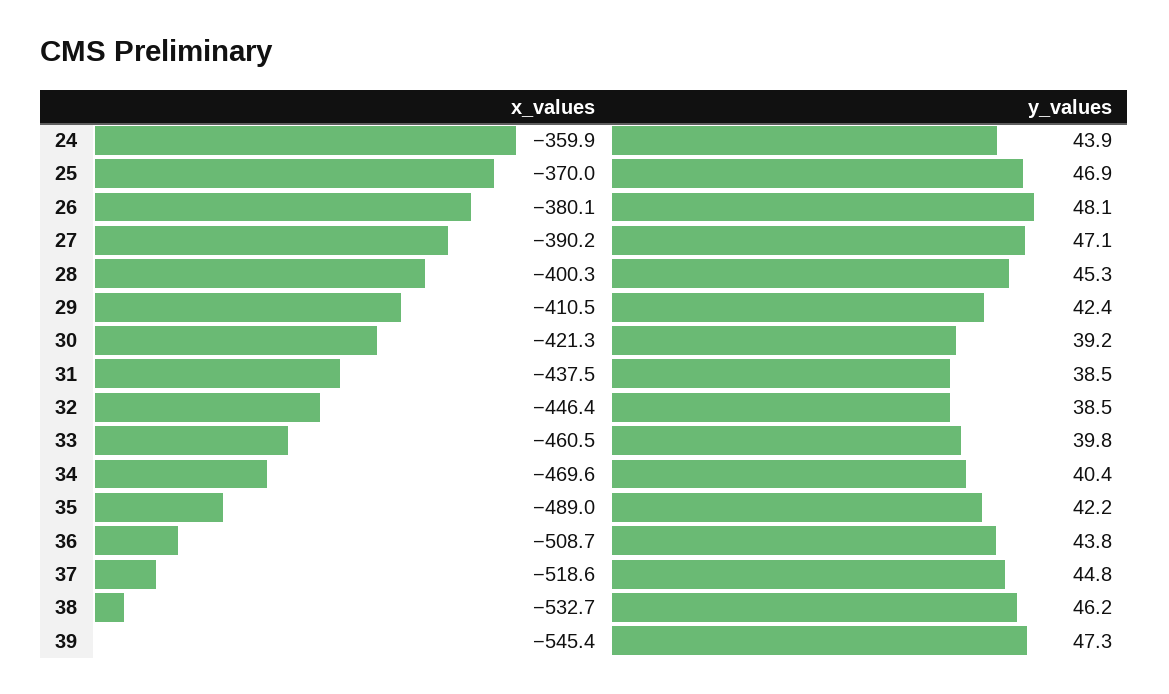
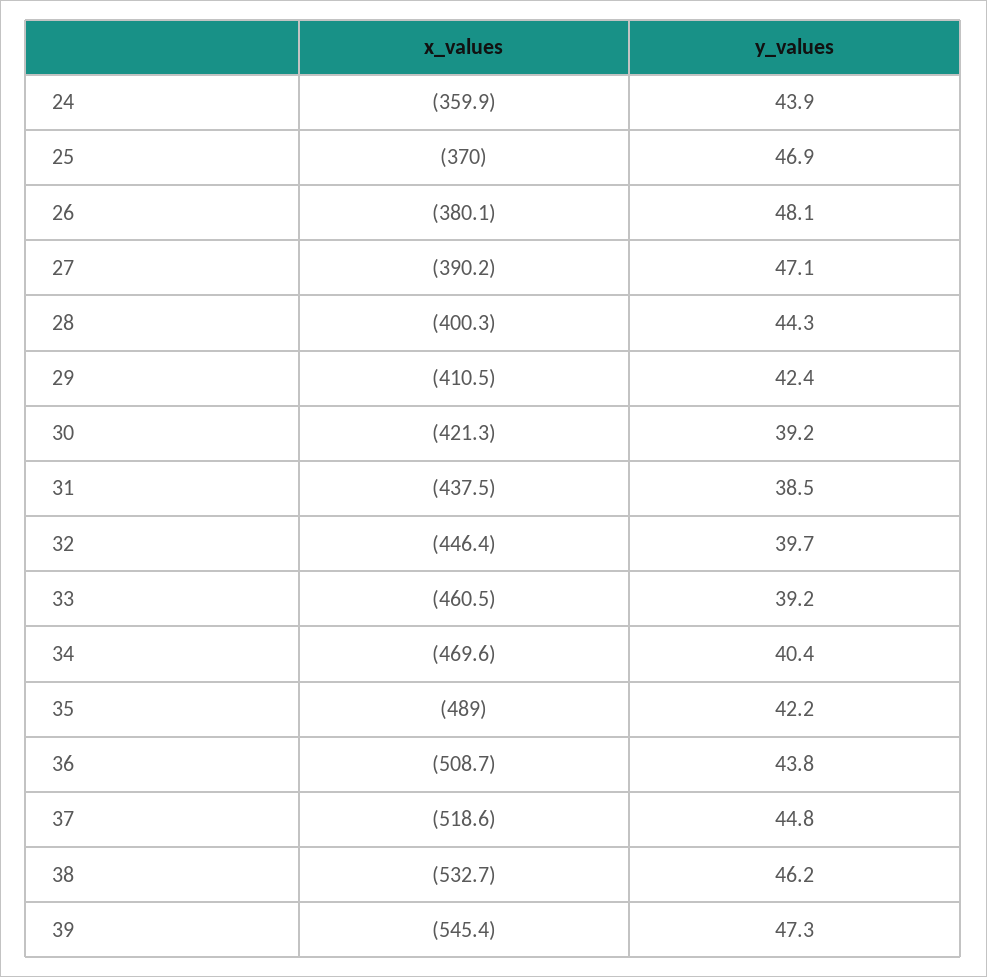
y_values, 28: 45.3 -> 44.3
y_values, 32: 38.5 -> 39.7
y_values, 33: 39.8 -> 39.2

